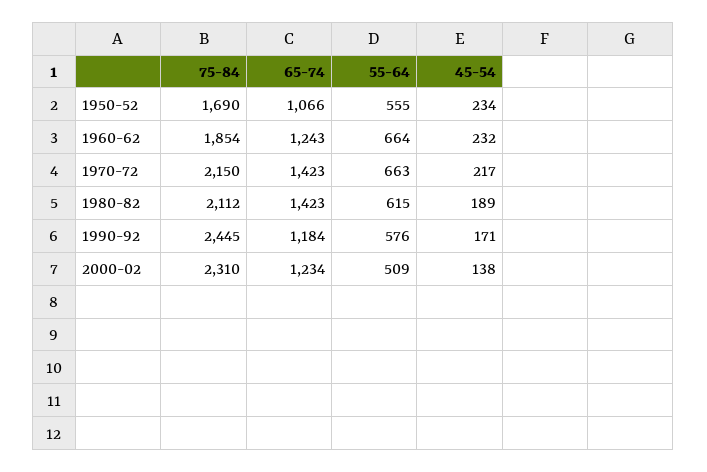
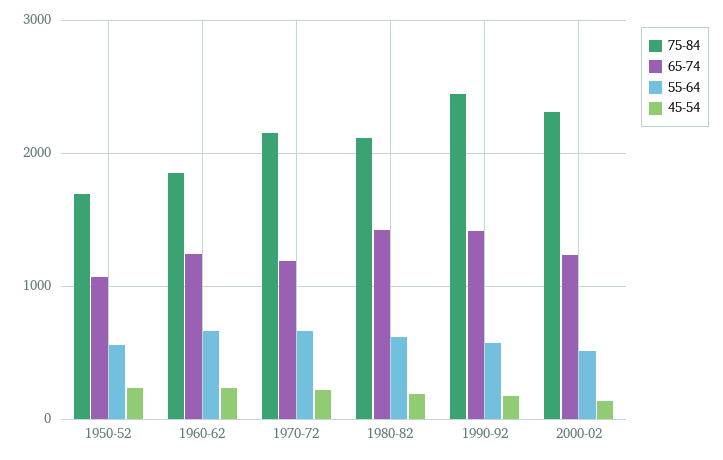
65-74, 1970-72: 1423 -> 1200
65-74, 1990-92: 1184 -> 1400

